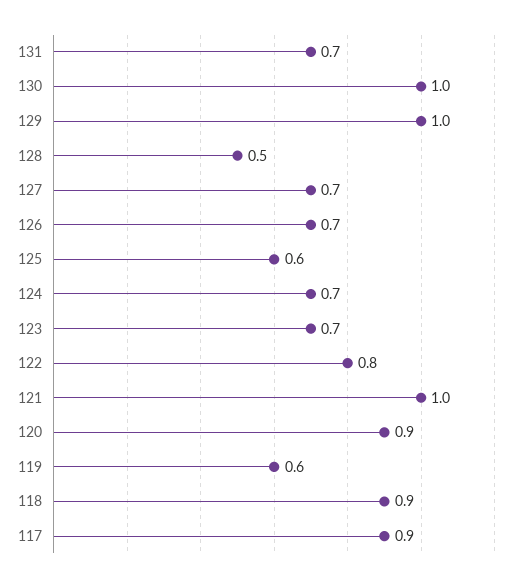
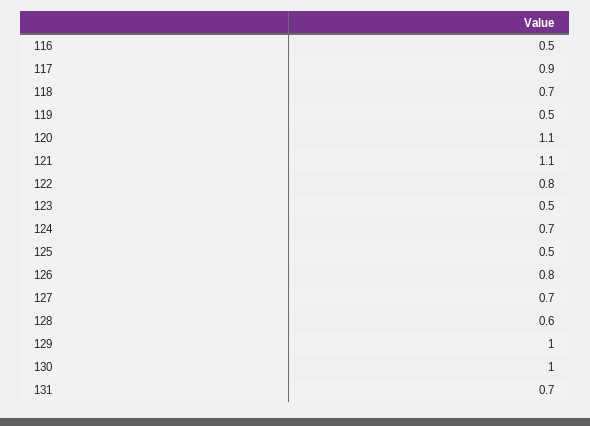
128: 0.5 -> 0.6
126: 0.7 -> 0.8
125: 0.6 -> 0.5
123: 0.7 -> 0.5
121: 1 -> 1.1
120: 0.9 -> 1.1
119: 0.6 -> 0.5
118: 0.9 -> 0.7
116: none -> 0.5

